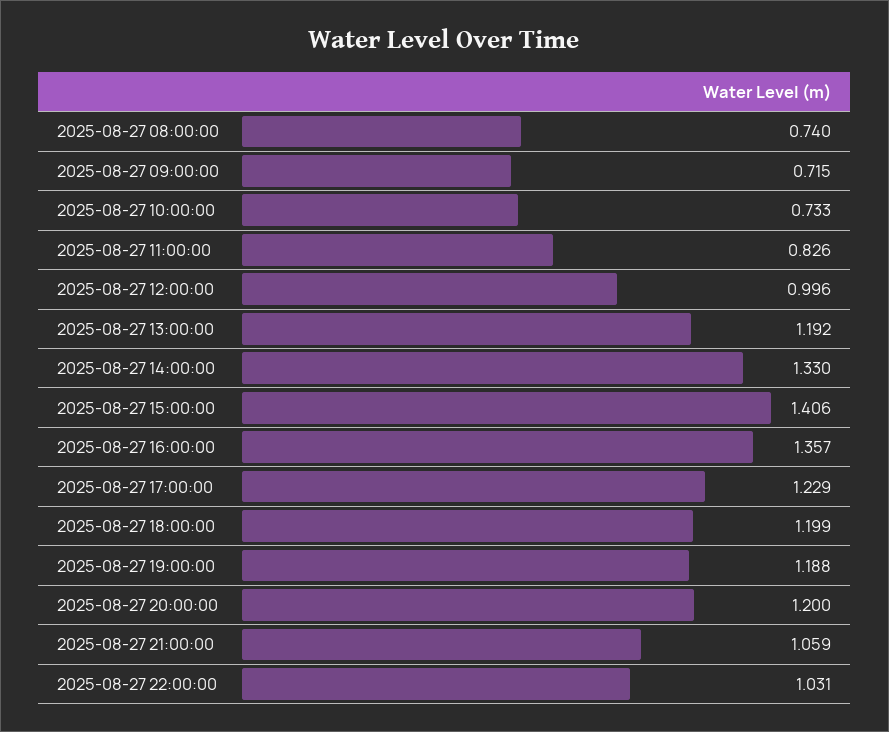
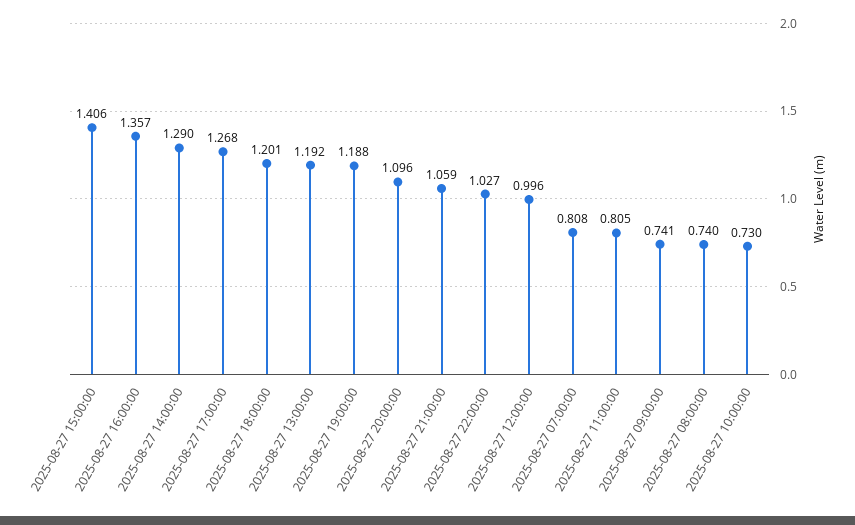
2025-08-27 09:00:00: 0.715 -> 0.741
2025-08-27 10:00:00: 0.733 -> 0.73
2025-08-27 11:00:00: 0.826 -> 0.805
2025-08-27 14:00:00: 1.33 -> 1.29
2025-08-27 17:00:00: 1.229 -> 1.268
2025-08-27 18:00:00: 1.199 -> 1.201
2025-08-27 20:00:00: 1.2 -> 1.096
2025-08-27 22:00:00: 1.031 -> 1.027
2025-08-27 07:00:00: none -> 0.808

